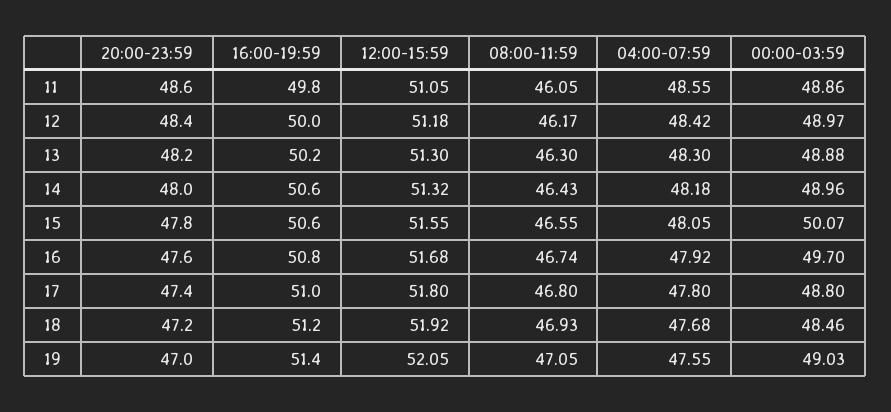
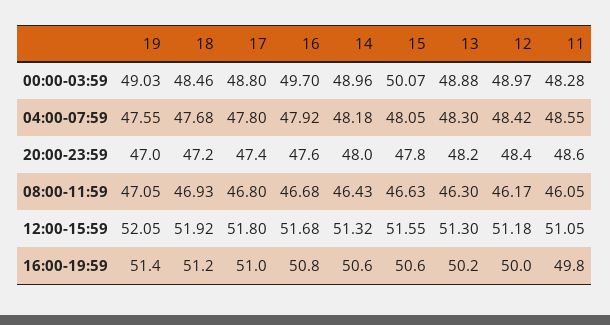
00:00-03:59, 11: 48.86 -> 48.28
08:00-11:59, 15: 46.55 -> 46.63
08:00-11:59, 16: 46.74 -> 46.68

